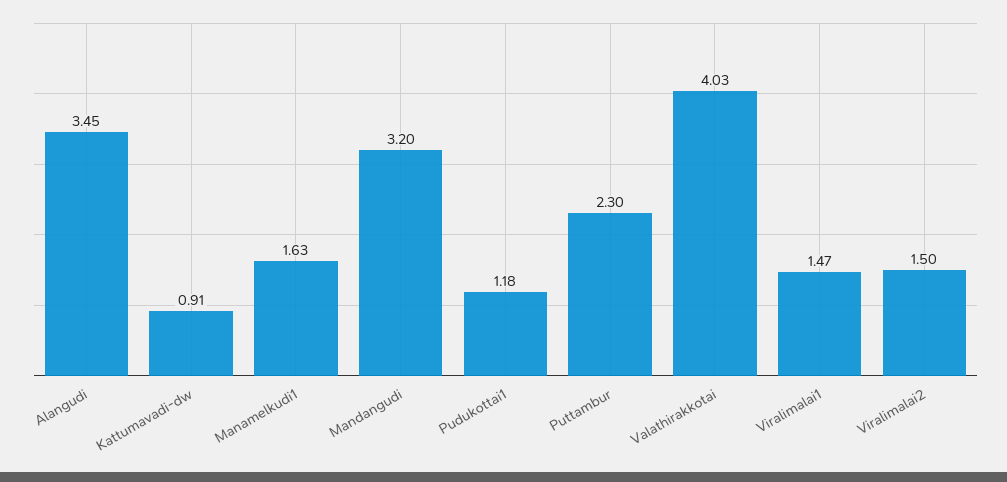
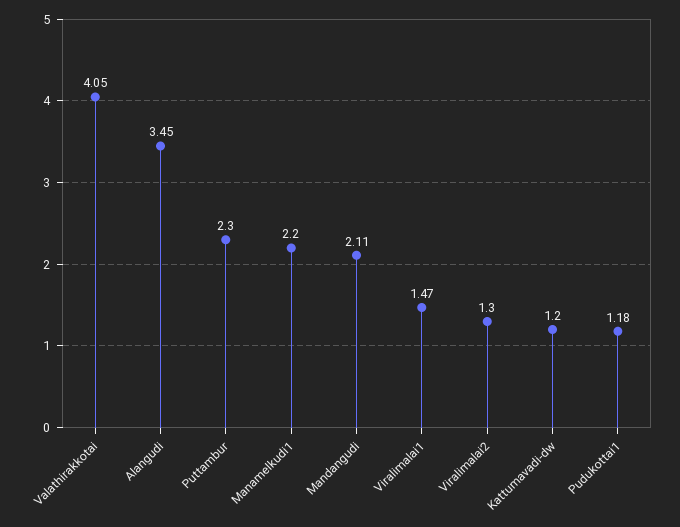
Kattumavadi-dw: 0.91 -> 1.2
Manamelkudi1: 1.63 -> 2.2
Mandangudi: 3.2 -> 2.11
Valathirakkotai: 4.03 -> 4.05
Viralimalai2: 1.5 -> 1.3

